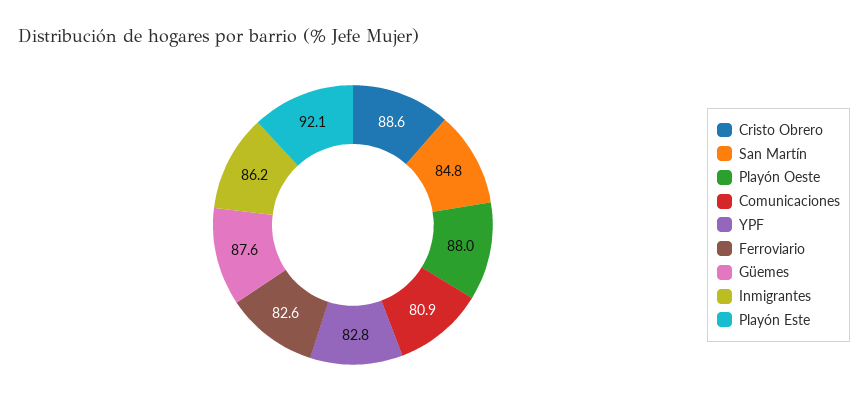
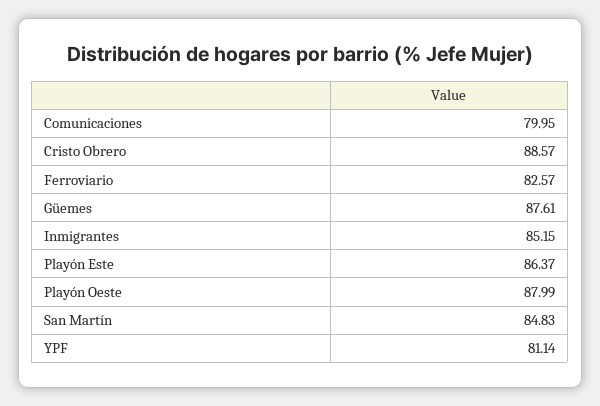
Comunicaciones: 80.9 -> 79.95
YPF: 82.8 -> 81.14
Inmigrantes: 86.2 -> 85.15
Playón Este: 92.1 -> 86.37

